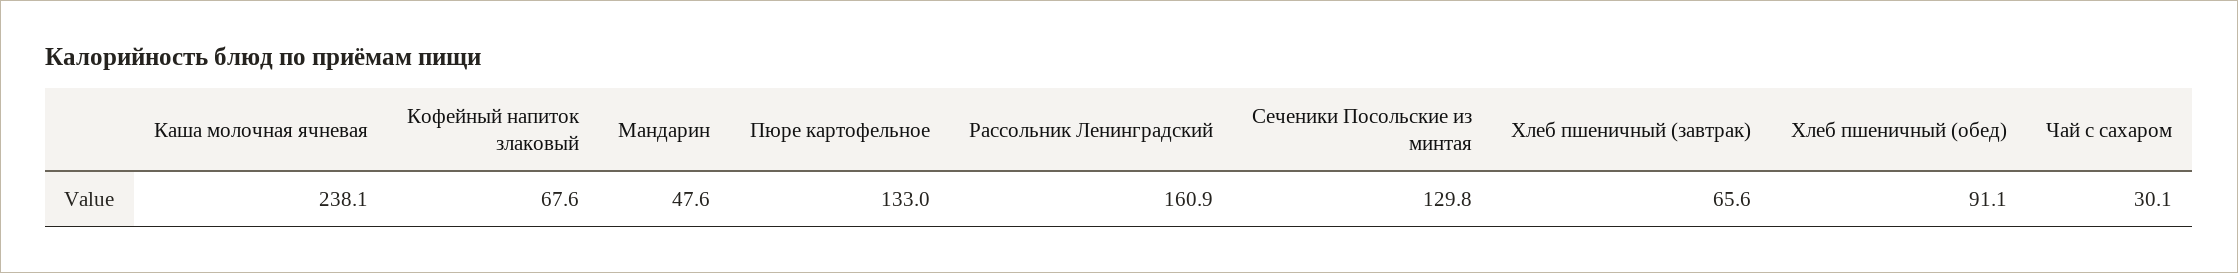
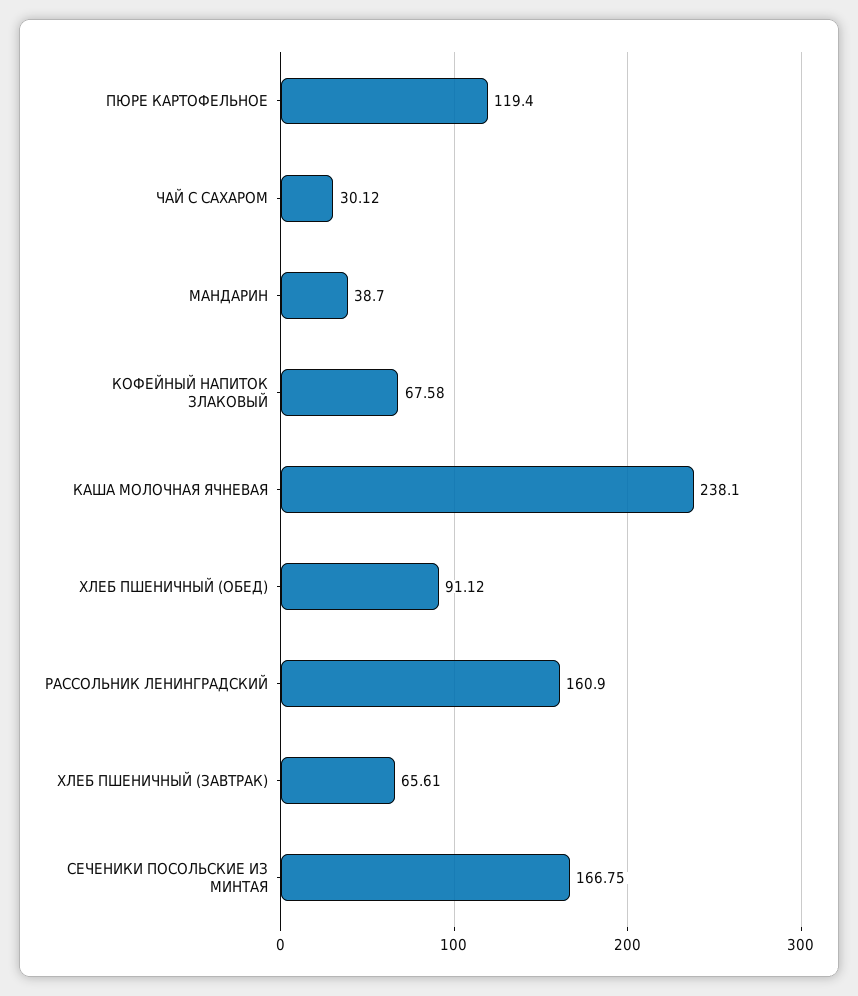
Мандарин: 47.6 -> 38.7
Пюре картофельное: 133 -> 119.4
Сеченики Посольские из минтая: 129.8 -> 166.75

